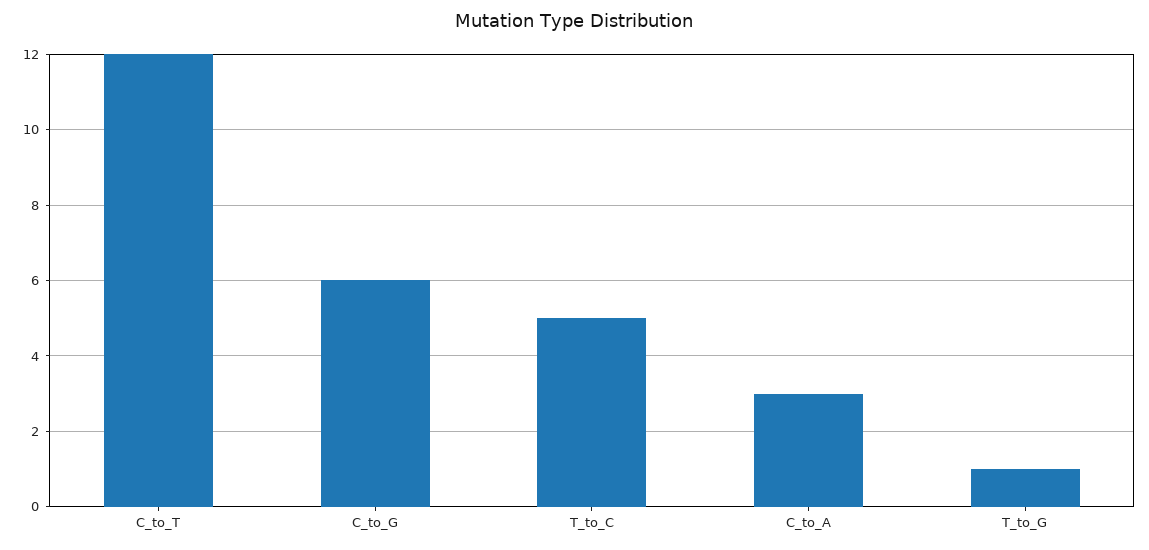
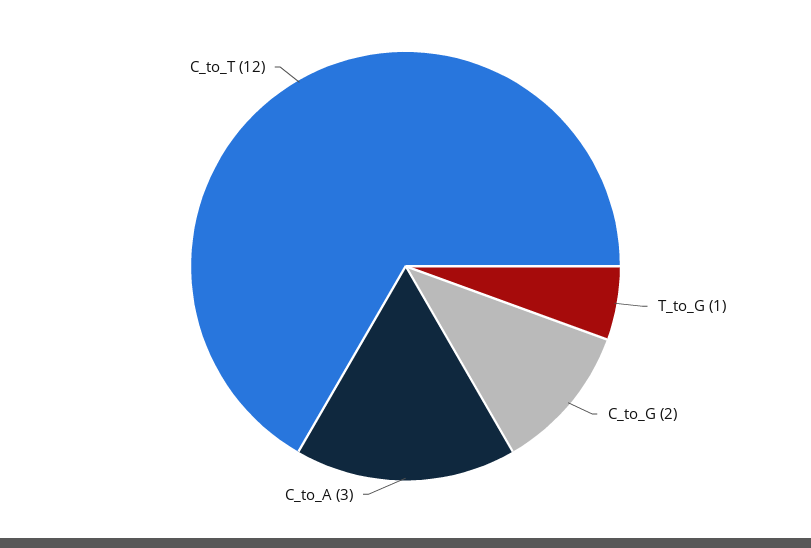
C_to_G: 6 -> 2
T_to_C: 5 -> none

